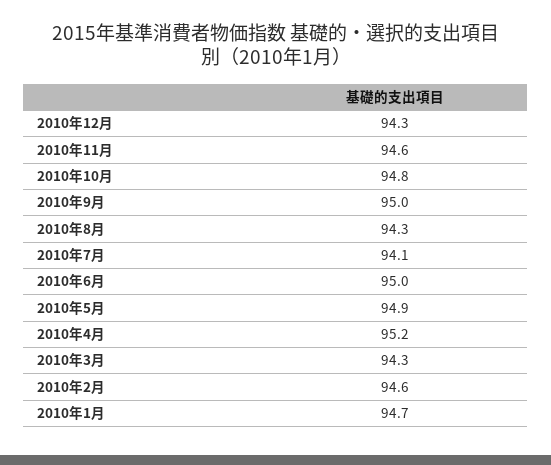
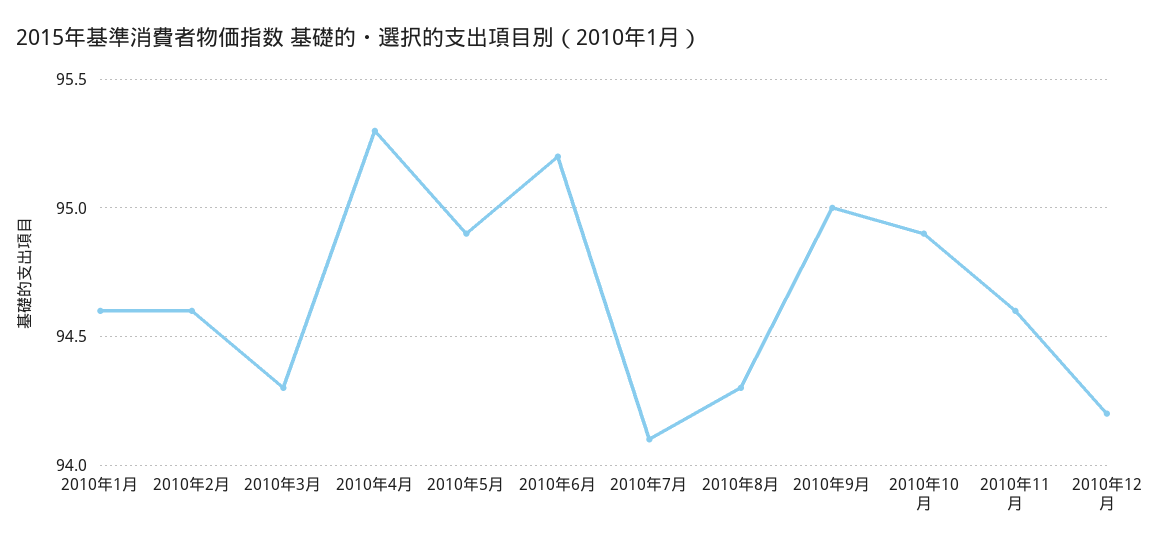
2010年12月: 94.3 -> 94.2
2010年10月: 94.8 -> 94.9
2010年6月: 95 -> 95.2
2010年4月: 95.2 -> 95.3
2010年1月: 94.7 -> 94.6

